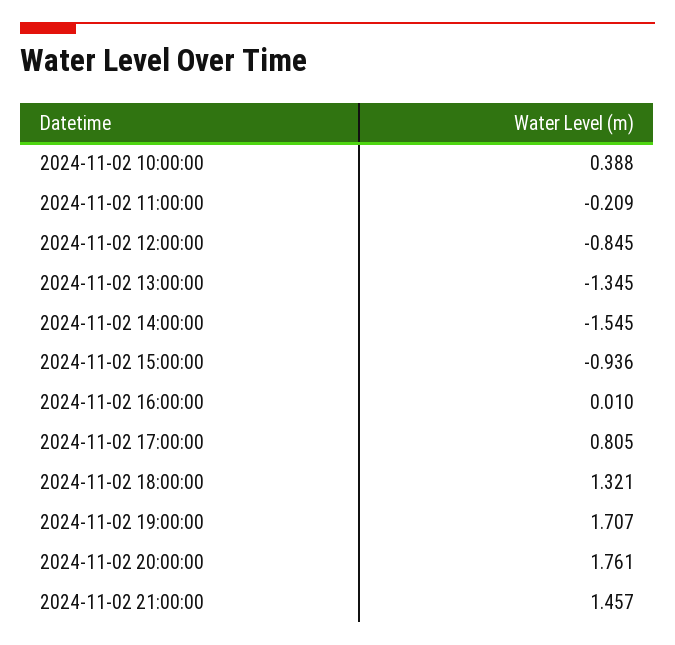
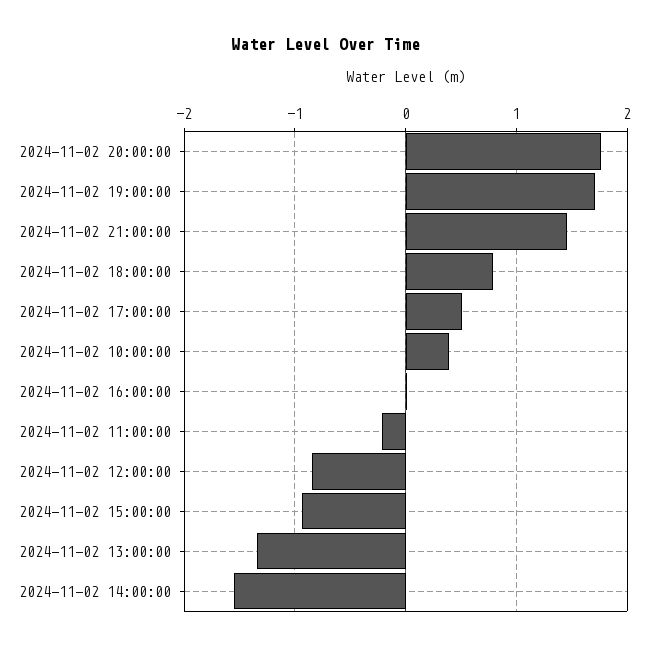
2024-11-02 17:00:00: 0.805 -> 0.5
2024-11-02 18:00:00: 1.321 -> 0.8

